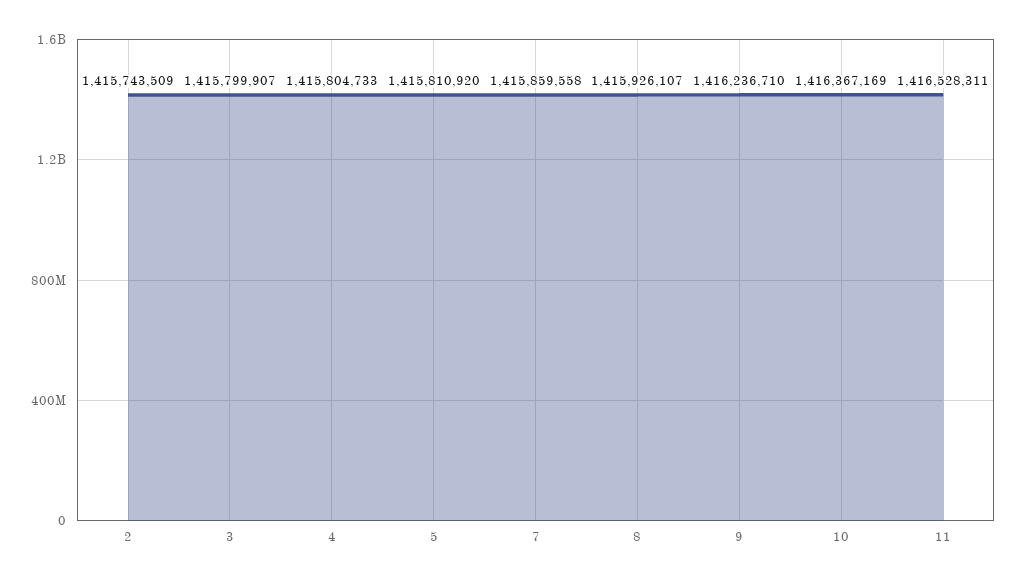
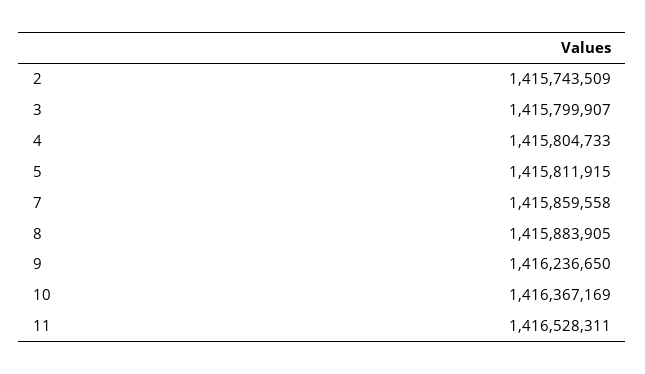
5: 1415810920 -> 1415811915
8: 1415926107 -> 1415883905
9: 1416236710 -> 1416236650

